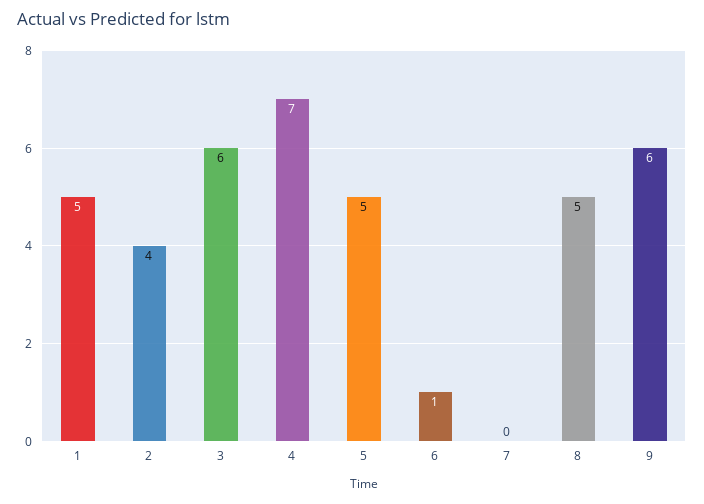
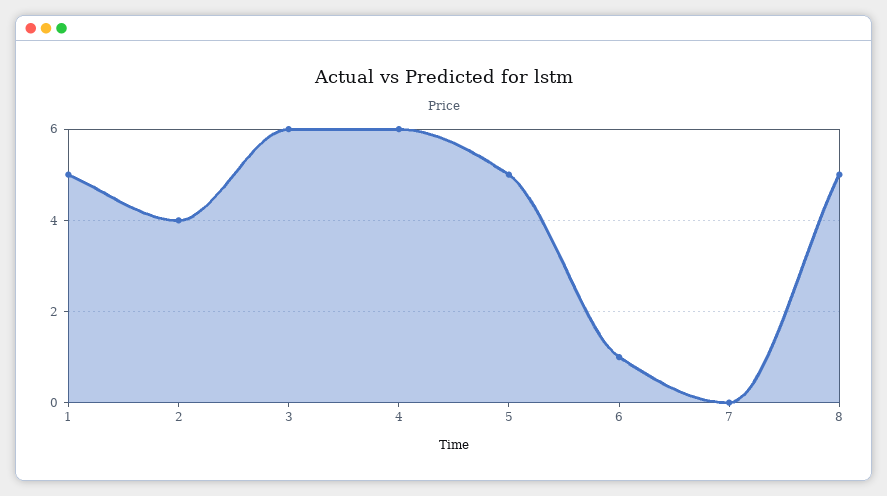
4: 7 -> 6
9: 6 -> none

